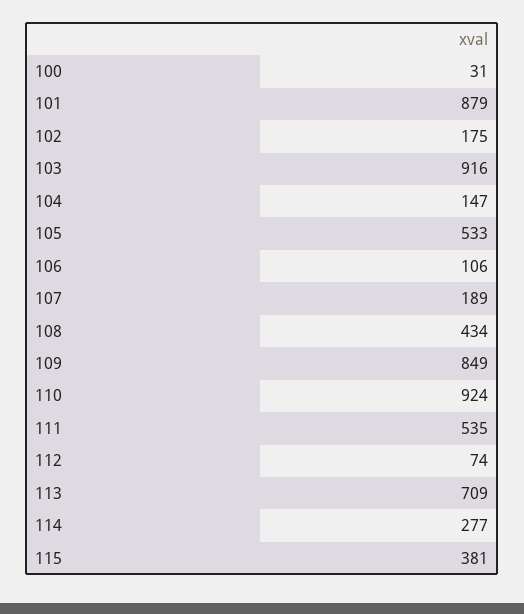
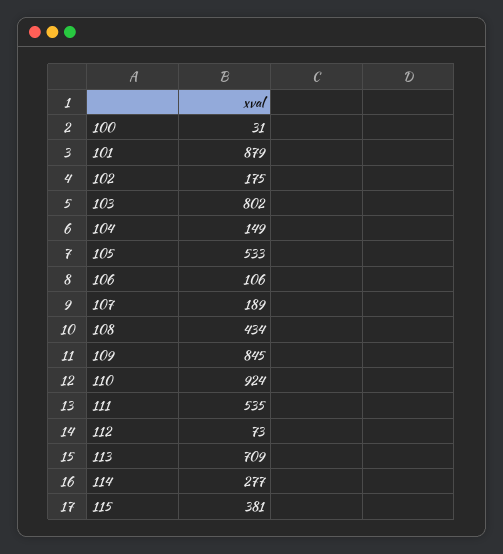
103: 916 -> 802
104: 147 -> 149
109: 849 -> 845
112: 74 -> 73

